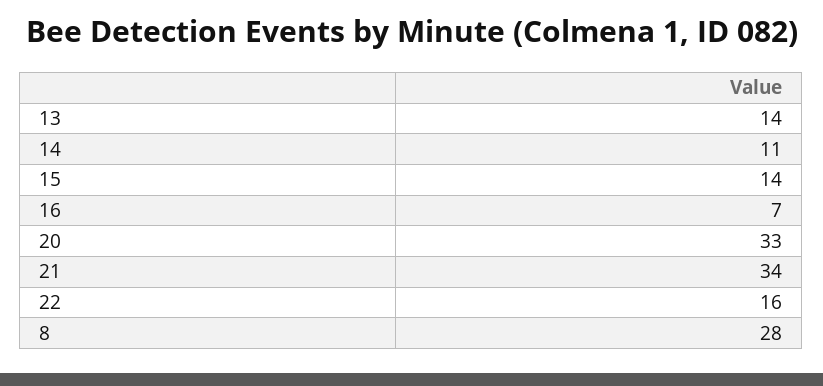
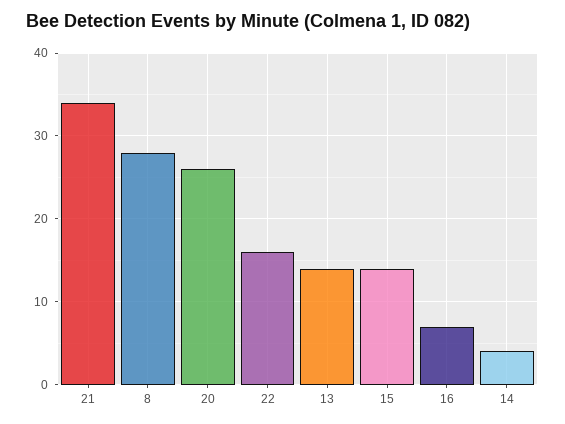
14: 11 -> 4
20: 33 -> 26

